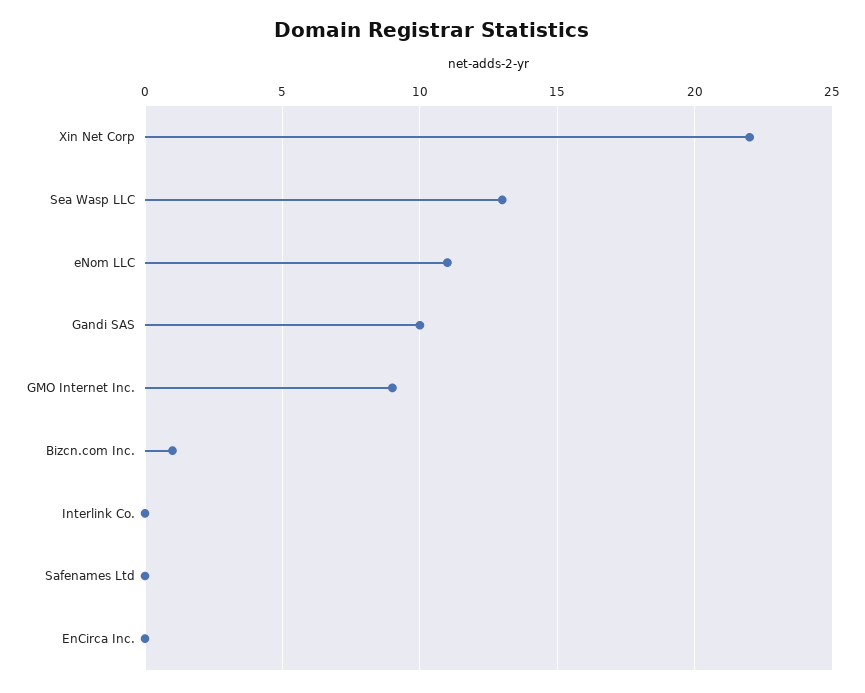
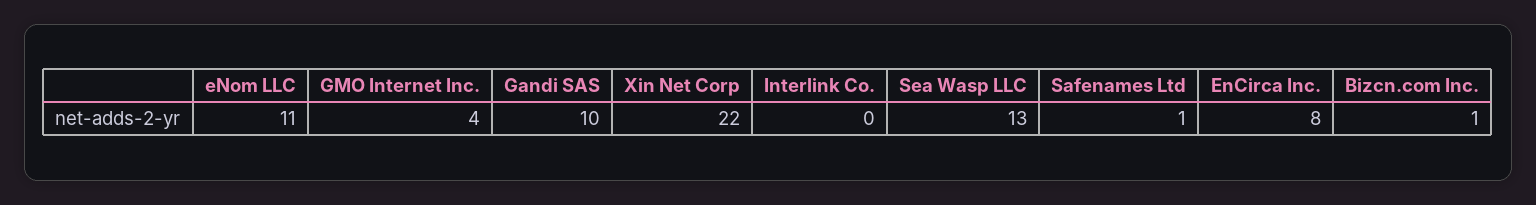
GMO Internet Inc.: 9 -> 4
Safenames Ltd: 0 -> 1
EnCirca Inc.: 0 -> 8

